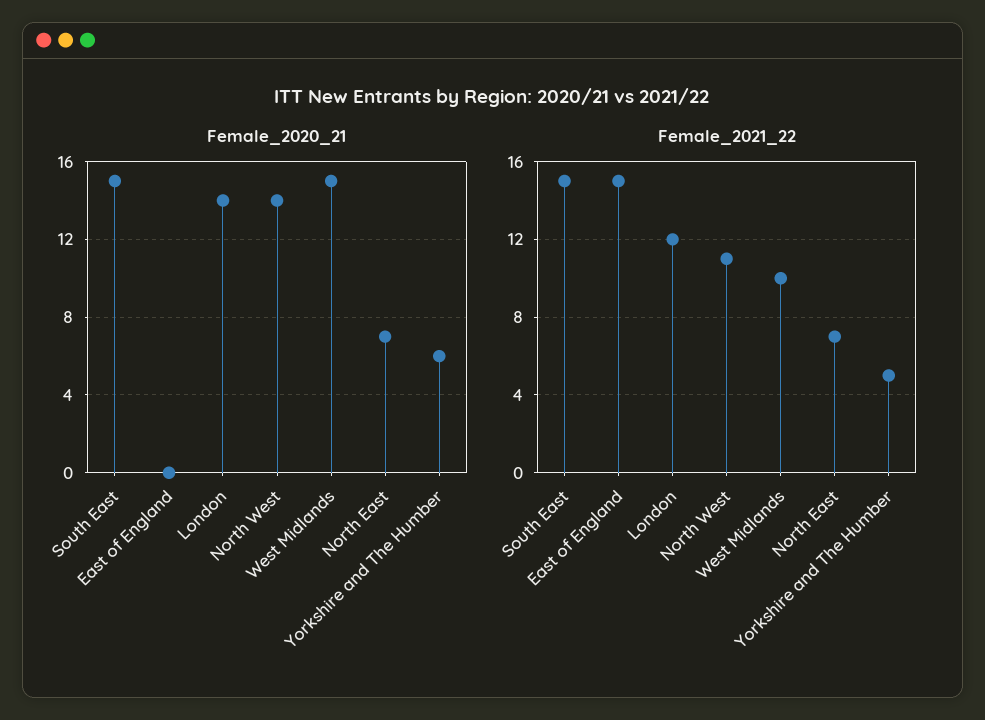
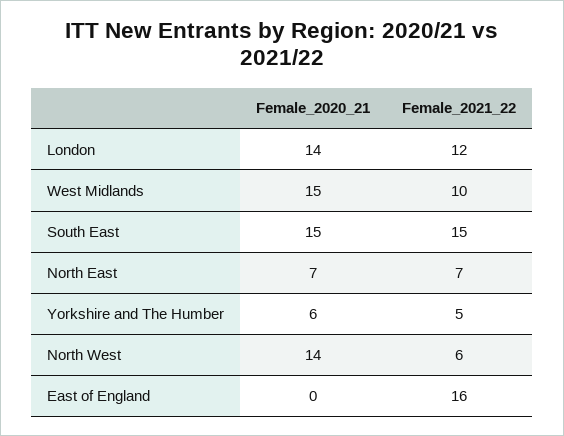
Female_2021_22, East of England: 15 -> 16
Female_2021_22, North West: 11 -> 6

